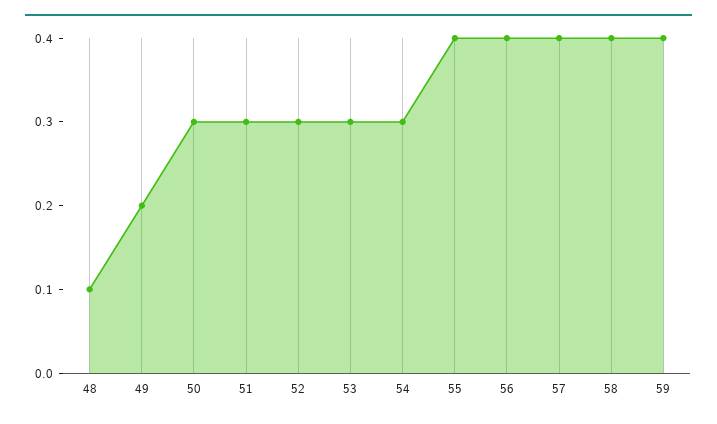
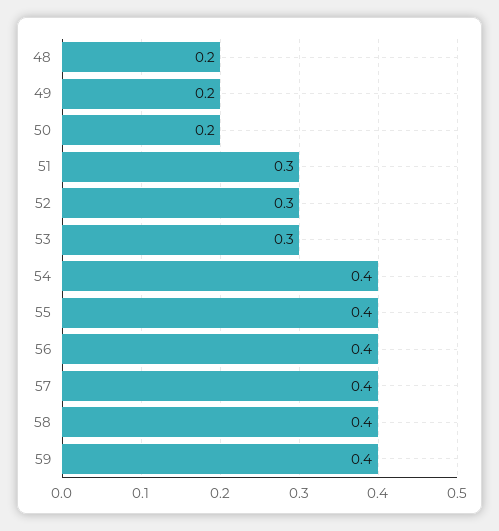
48: 0.1 -> 0.2
50: 0.3 -> 0.2
54: 0.3 -> 0.4

